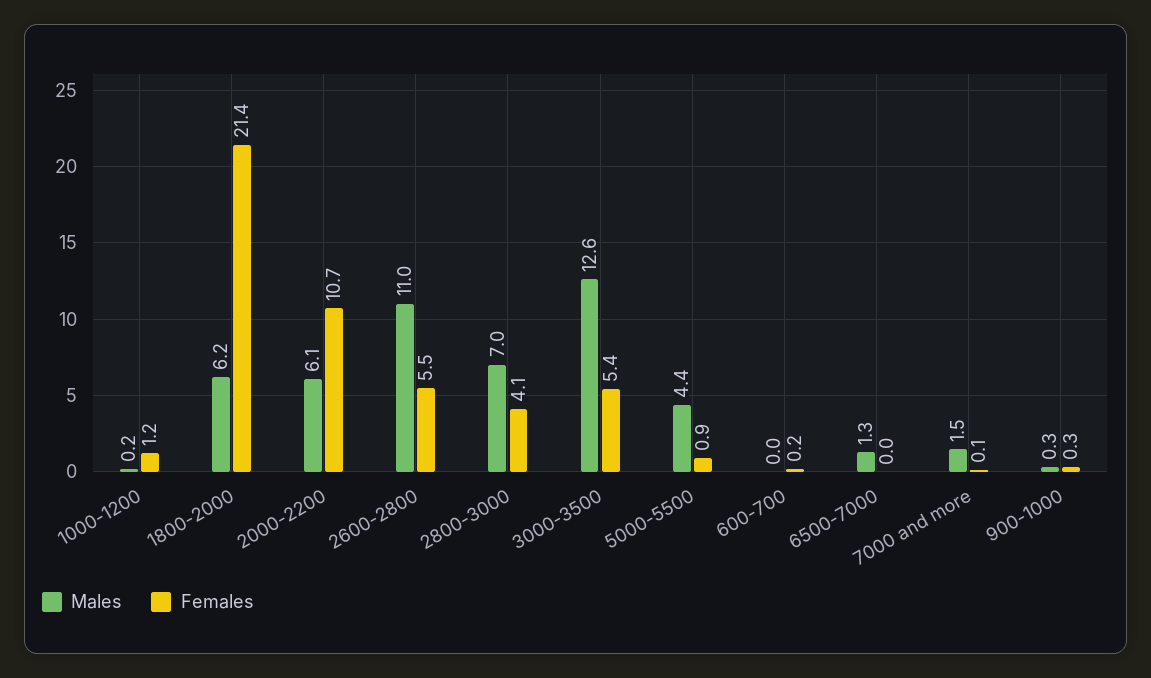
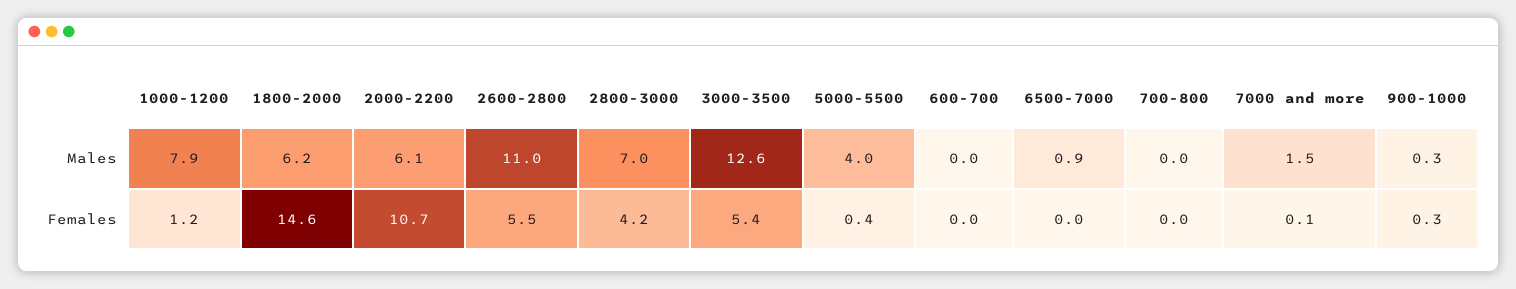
Males, 1000-1200: 0.2 -> 7.9
Females, 1800-2000: 21.4 -> 14.6
Females, 2800-3000: 4.1 -> 4.2
Males, 5000-5500: 4.4 -> 4
Females, 5000-5500: 0.9 -> 0.4
Females, 600-700: 0.2 -> 0
Males, 6500-7000: 1.3 -> 0.9
Males, 700-800: none -> 0
Females, 700-800: none -> 0

